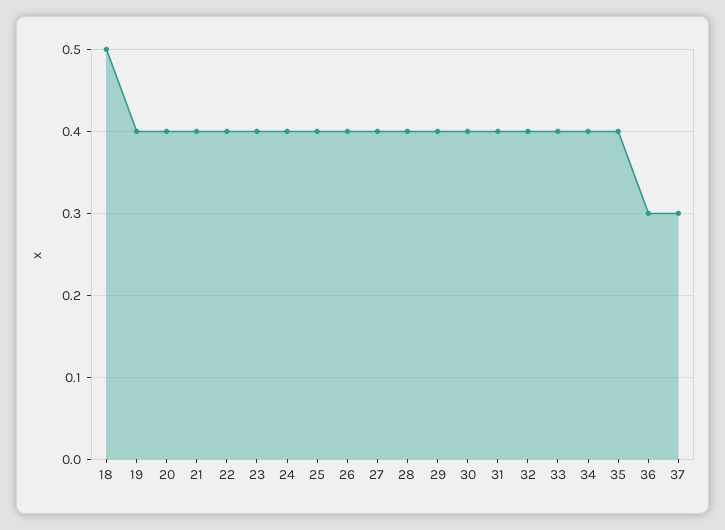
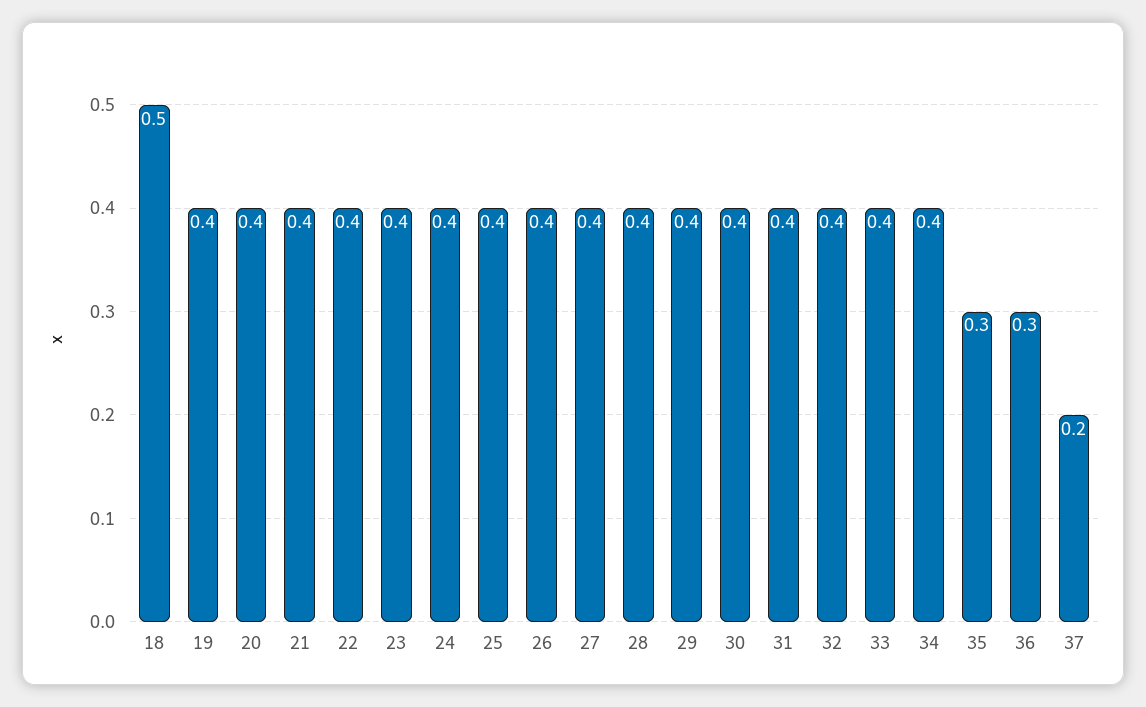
35: 0.4 -> 0.3
37: 0.3 -> 0.2

